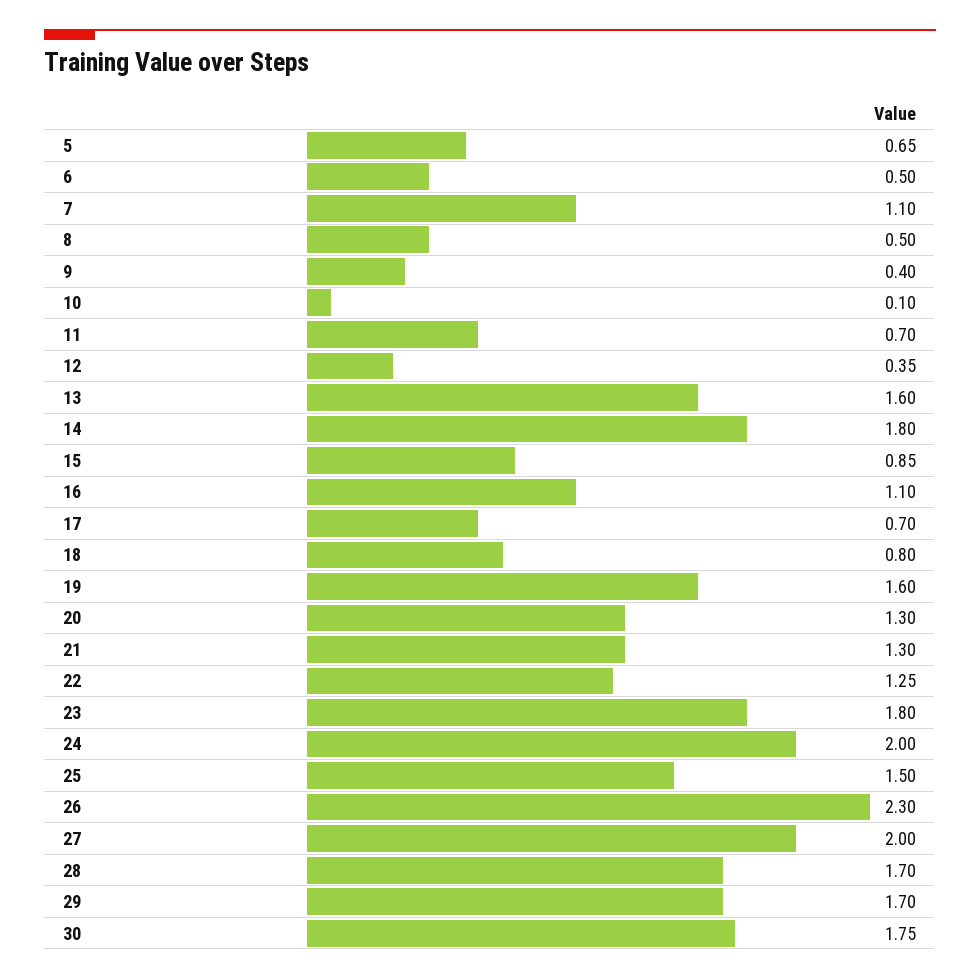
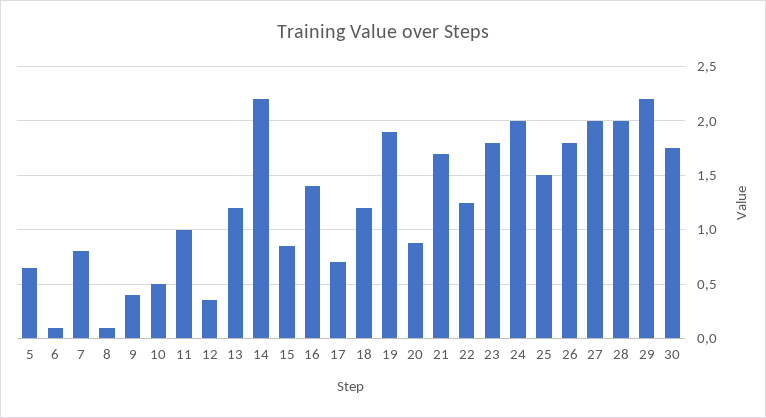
6: 0.5 -> 0.1
7: 1.1 -> 0.8
8: 0.5 -> 0.1
10: 0.1 -> 0.5
11: 0.7 -> 1
13: 1.6 -> 1.2
14: 1.8 -> 2.2
16: 1.1 -> 1.4
18: 0.8 -> 1.2
19: 1.6 -> 1.9
20: 1.3 -> 0.9
21: 1.3 -> 1.7
26: 2.3 -> 1.8
28: 1.7 -> 2
29: 1.7 -> 2.2

